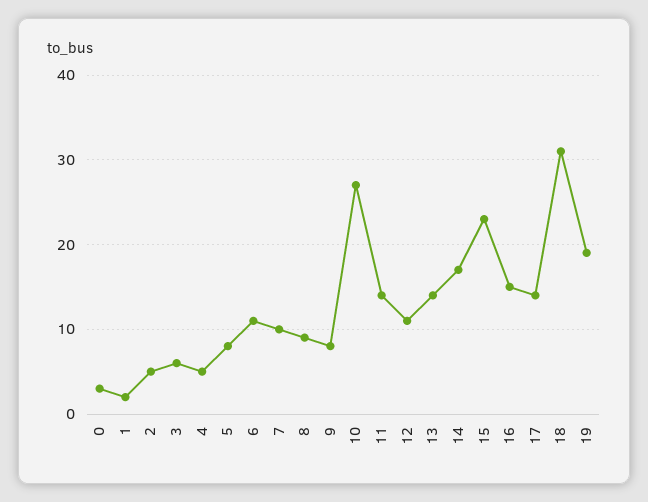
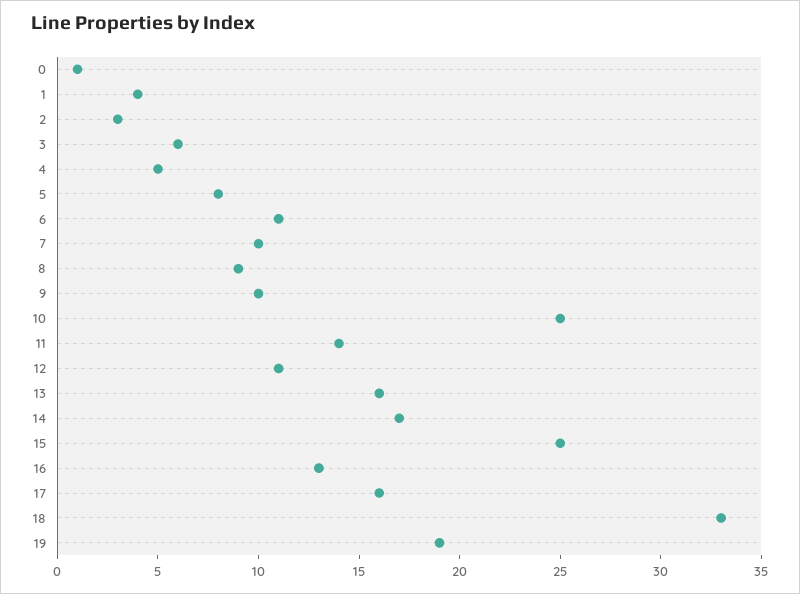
0: 3 -> 1
1: 2 -> 4
2: 5 -> 3
9: 8 -> 10
10: 27 -> 25
13: 14 -> 16
15: 23 -> 25
16: 15 -> 13
17: 14 -> 16
18: 31 -> 33

